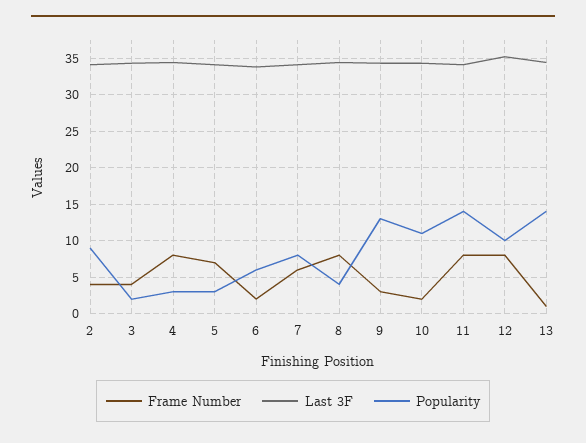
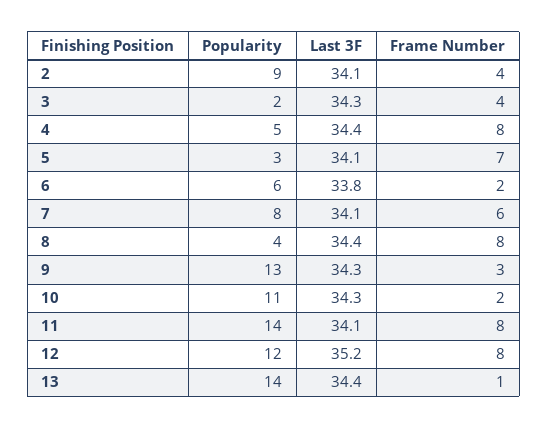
Popularity, 4: 3 -> 5
Popularity, 12: 10 -> 12

